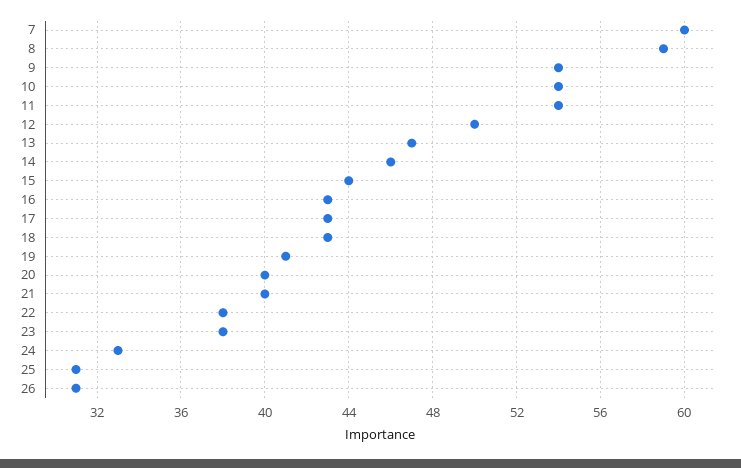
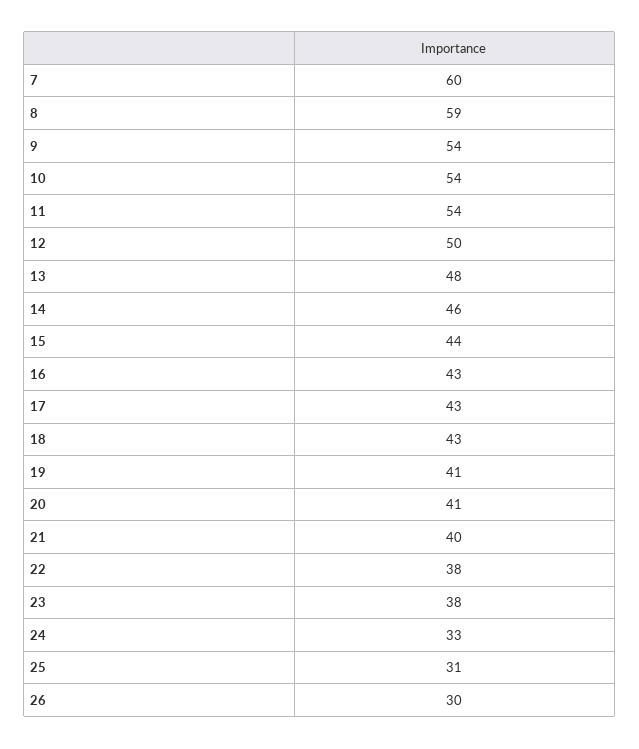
13: 47 -> 48
20: 40 -> 41
26: 31 -> 30

